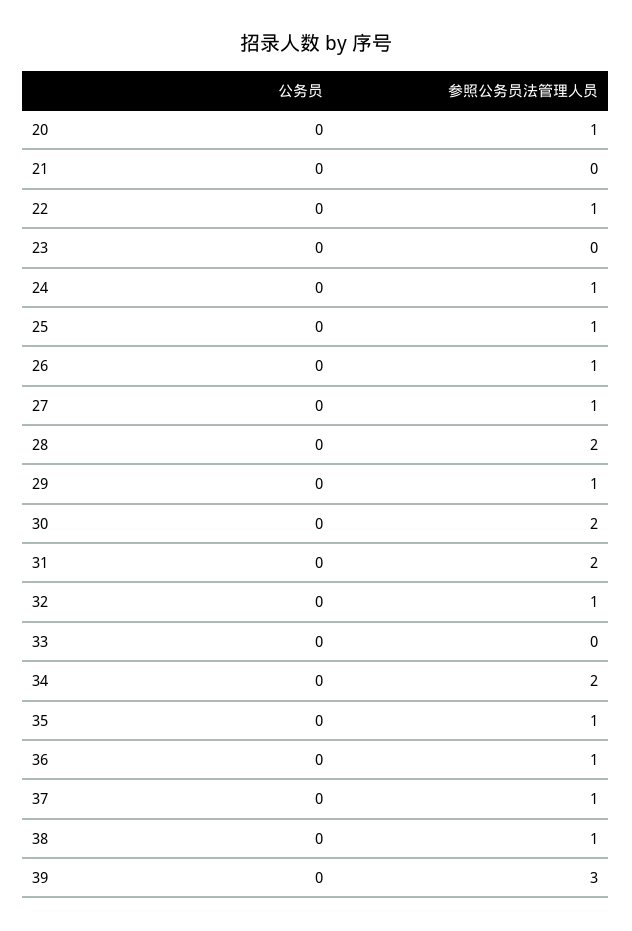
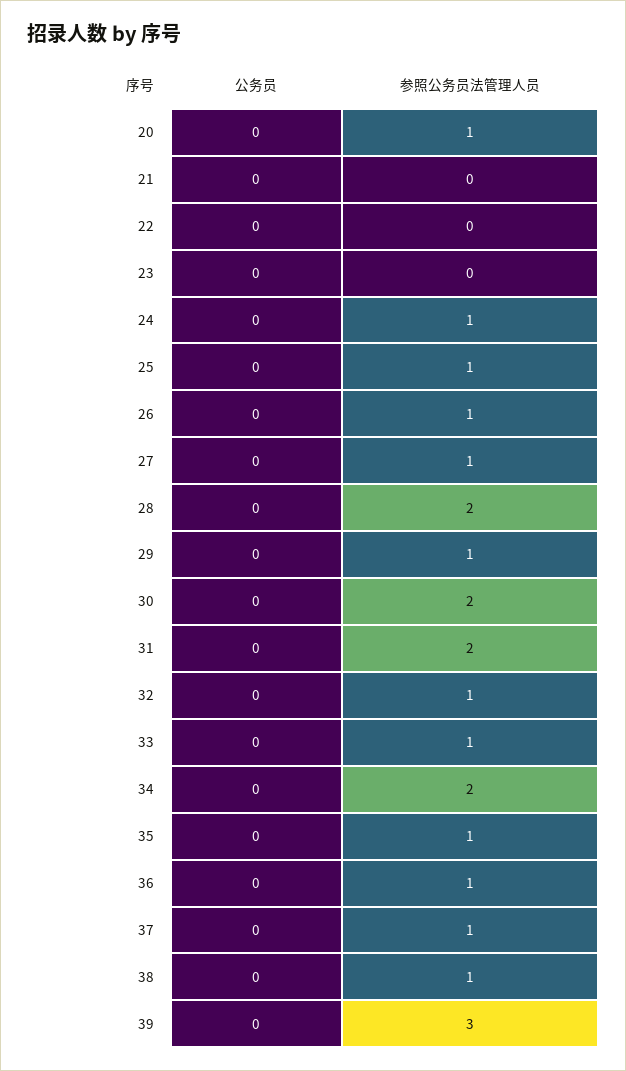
参照公务员法管理人员, 22: 1 -> 0
参照公务员法管理人员, 33: 0 -> 1

